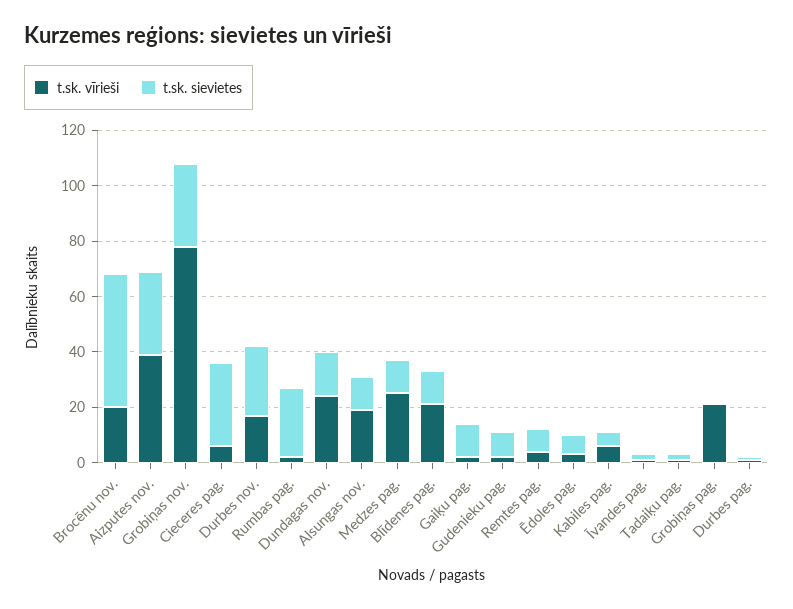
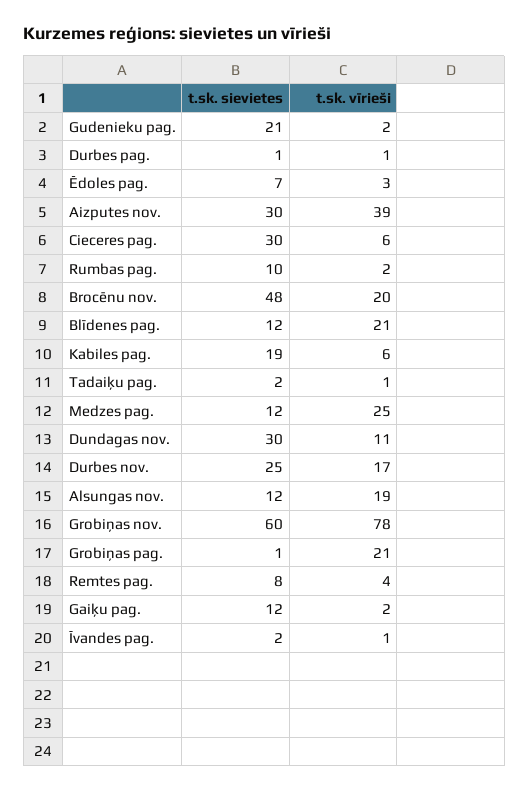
t.sk. sievietes, Grobiņas nov.: 30 -> 60
t.sk. sievietes, Rumbas pag.: 25 -> 10
t.sk. vīrieši, Dundagas nov.: 25 -> 11
t.sk. sievietes, Dundagas nov.: 15 -> 30
t.sk. sievietes, Gudenieku pag.: 10 -> 21
t.sk. sievietes, Kabiles pag.: 5 -> 19

